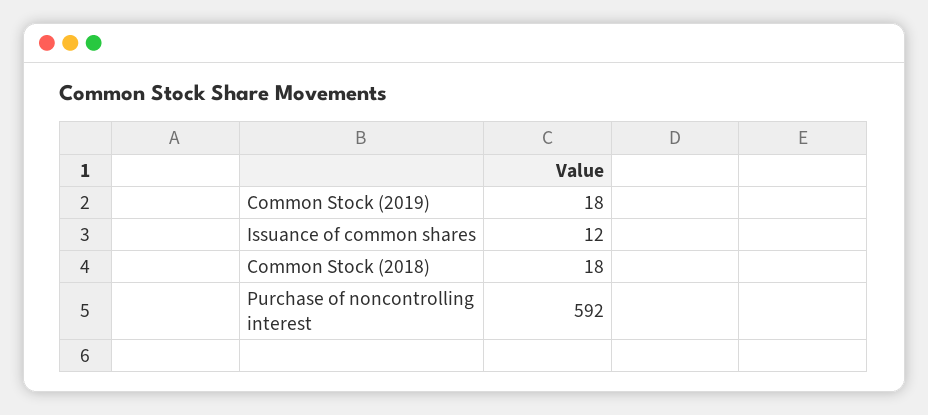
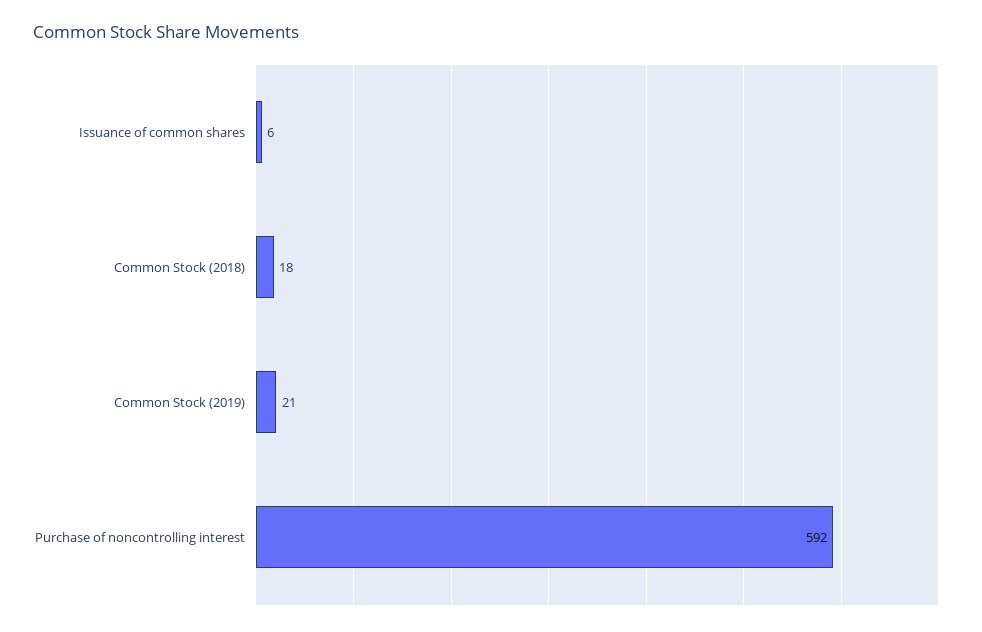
Common Stock (2019): 18 -> 21
Issuance of common shares: 12 -> 6

